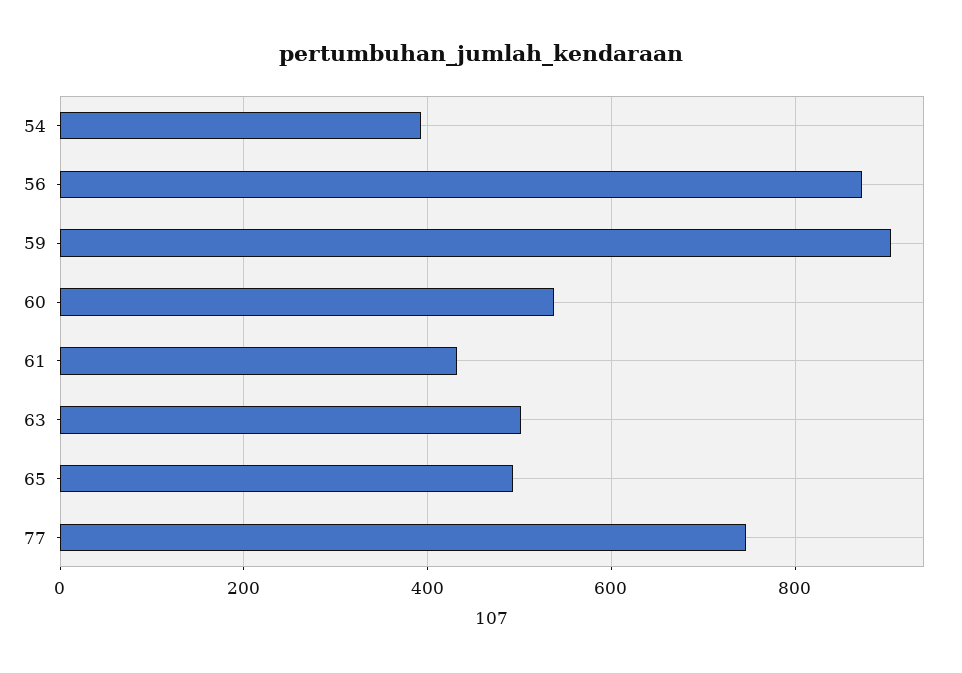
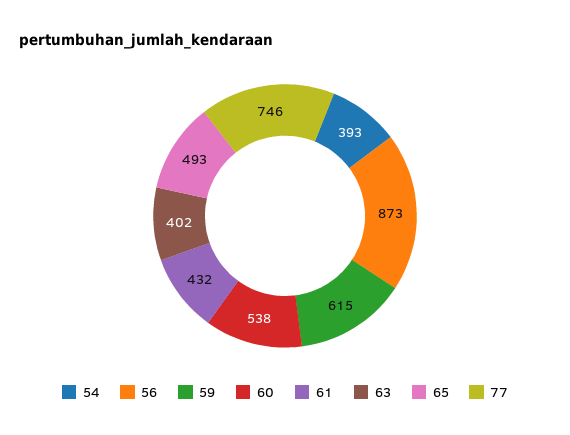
59: 900 -> 615
63: 500 -> 402

